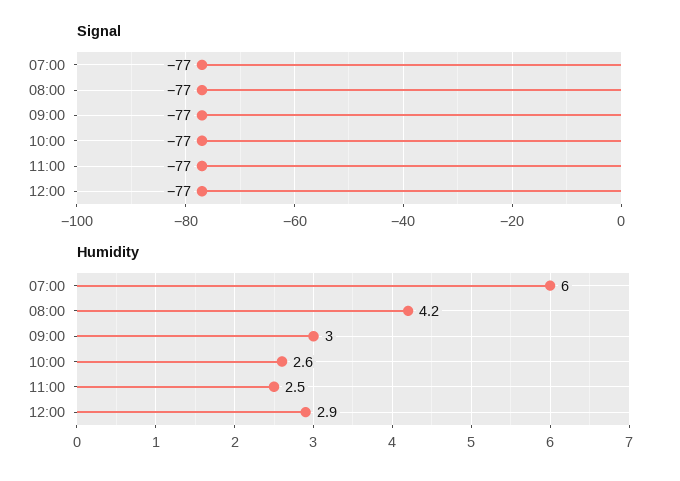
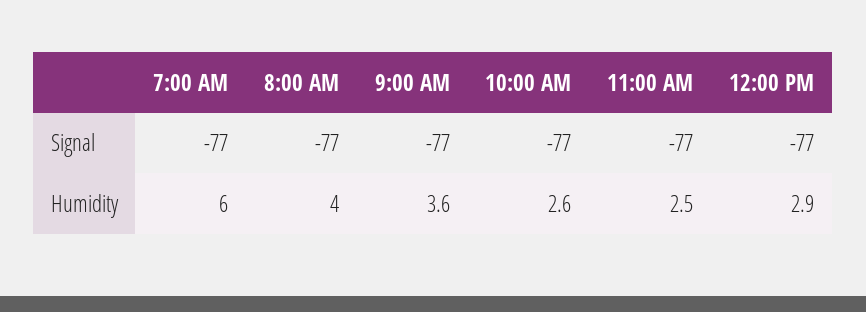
Humidity, 08:00: 4.2 -> 4
Humidity, 09:00: 3 -> 3.6

